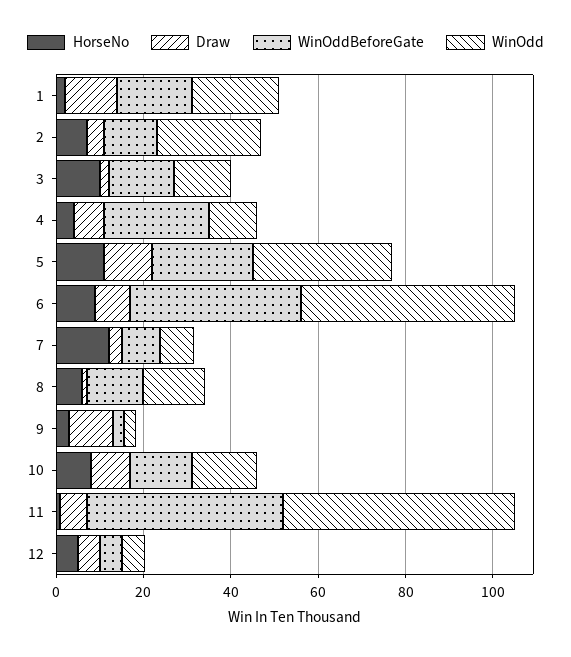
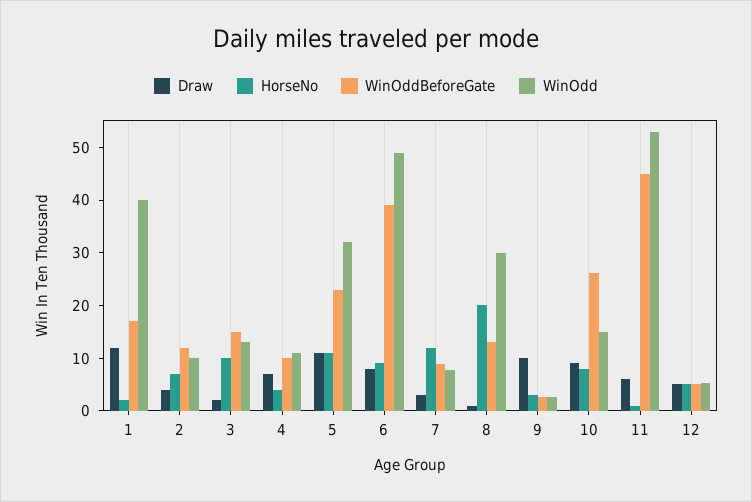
WinOdd, 1: 20 -> 40
WinOdd, 2: 25 -> 10
WinOddBeforeGate, 4: 25 -> 10
HorseNo, 8: 5 -> 20
WinOdd, 8: 15 -> 30
WinOddBeforeGate, 10: 15 -> 26

